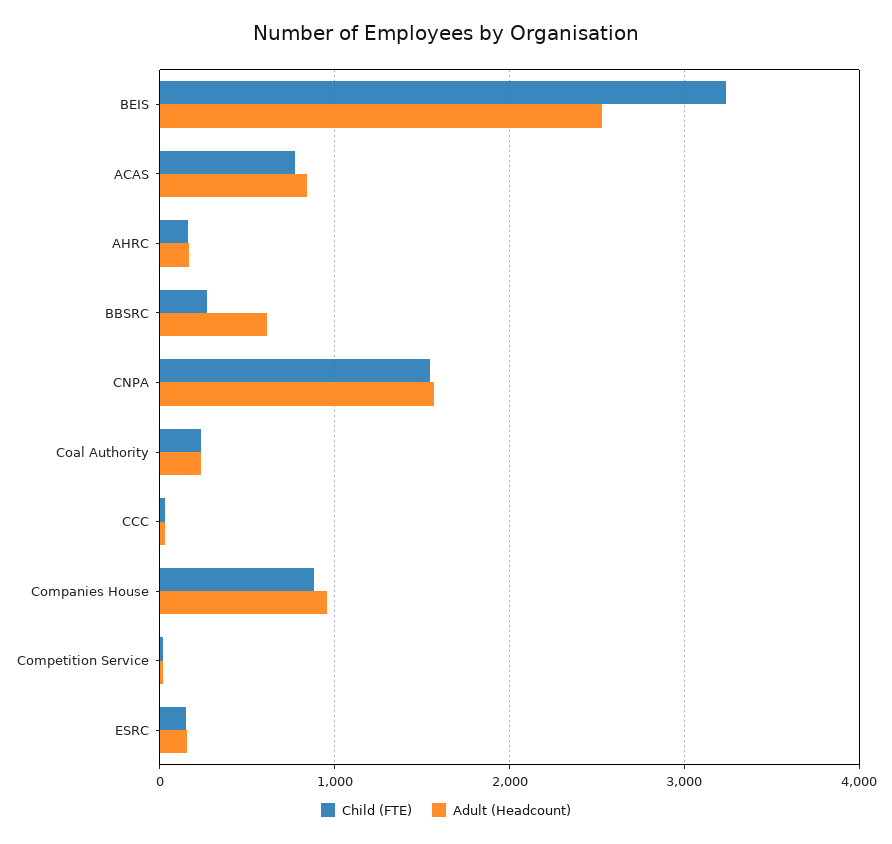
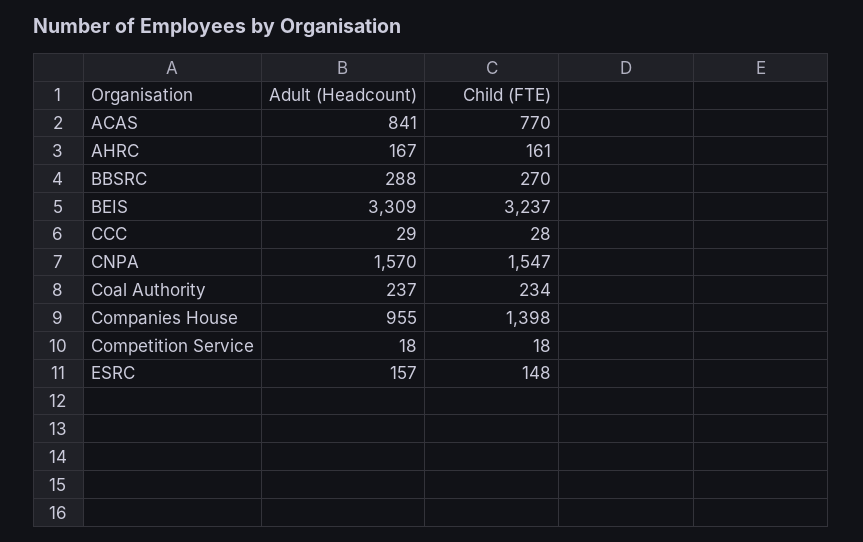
Adult (Headcount), BEIS: 2500 -> 3309
Adult (Headcount), BBSRC: 600 -> 288
Child (FTE), Companies House: 900 -> 1398

